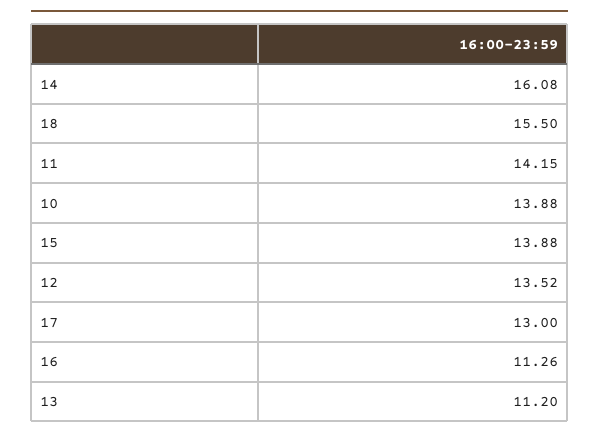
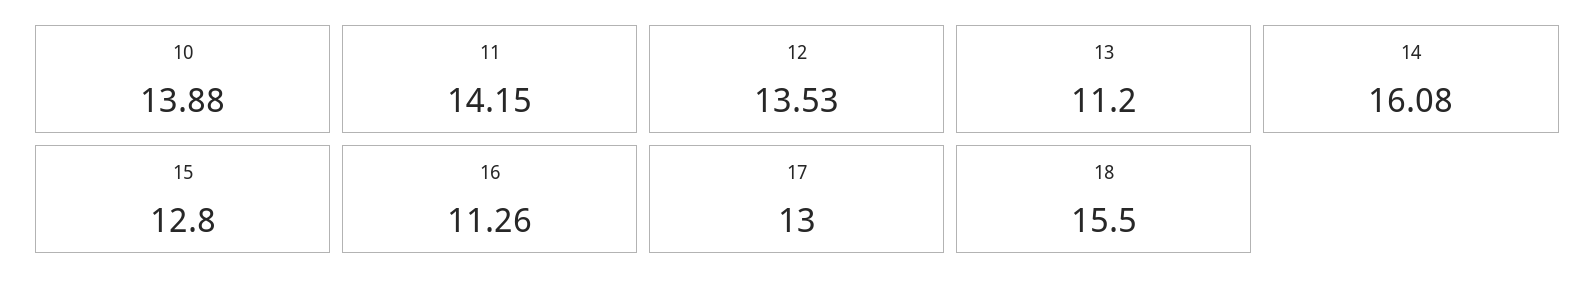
15: 13.88 -> 12.8
12: 13.52 -> 13.53

